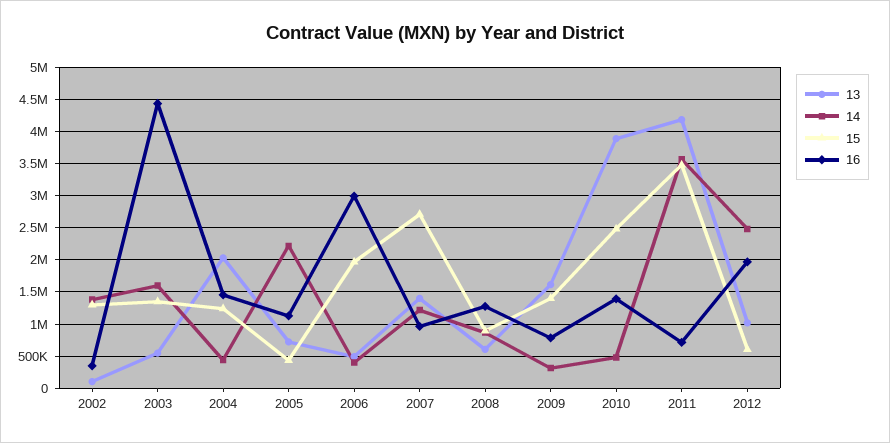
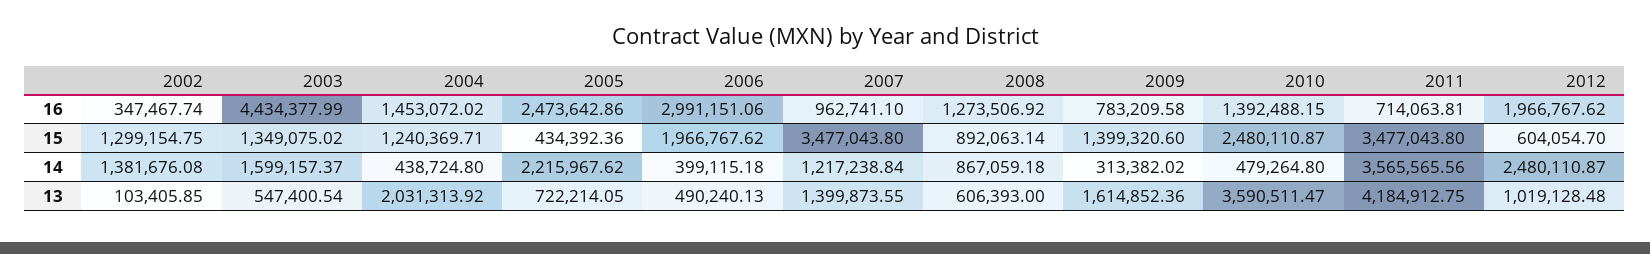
16, 2005: 1100000 -> 2473642.86
15, 2007: 2700000 -> 3477043.8
13, 2010: 3900000 -> 3590511.47

